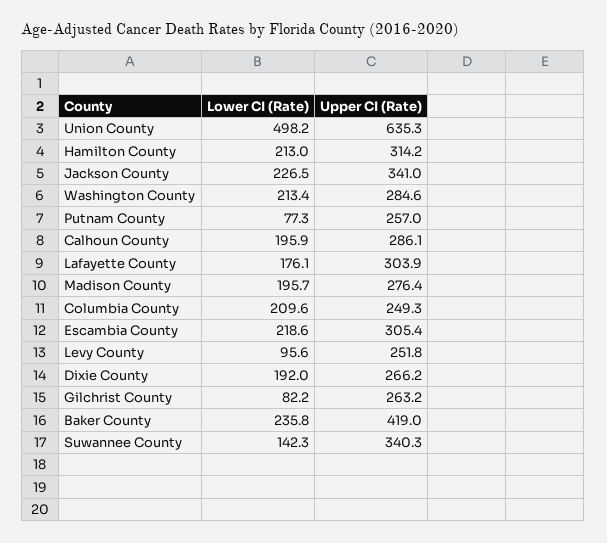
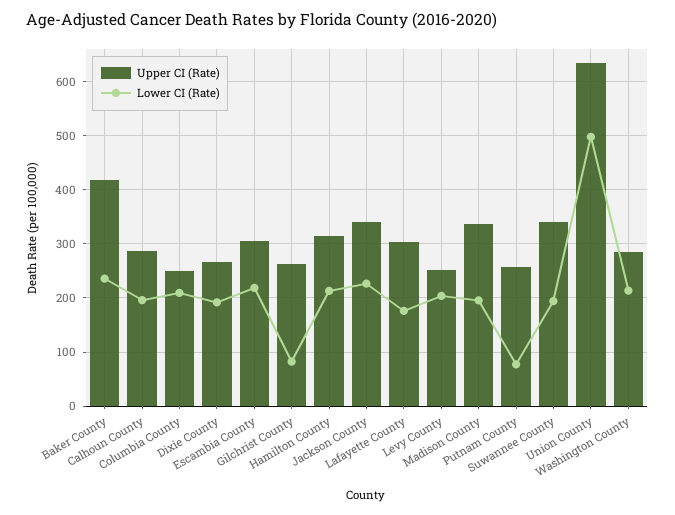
Upper CI (Rate), Madison County: 276.4 -> 340
Lower CI (Rate), Levy County: 95.6 -> 200
Lower CI (Rate), Suwannee County: 142.3 -> 200

